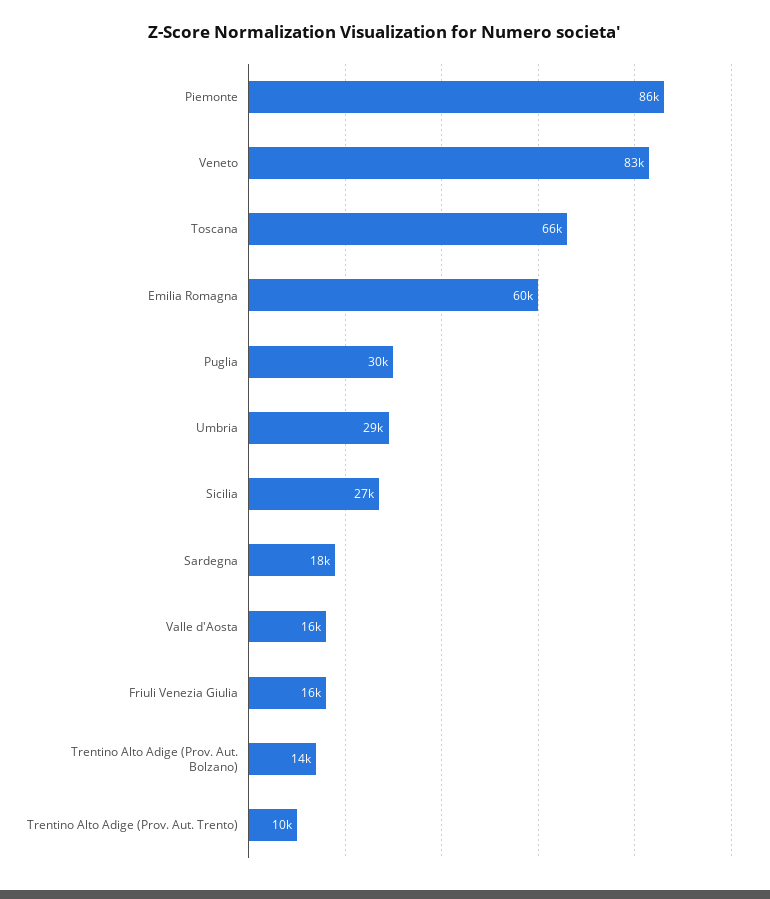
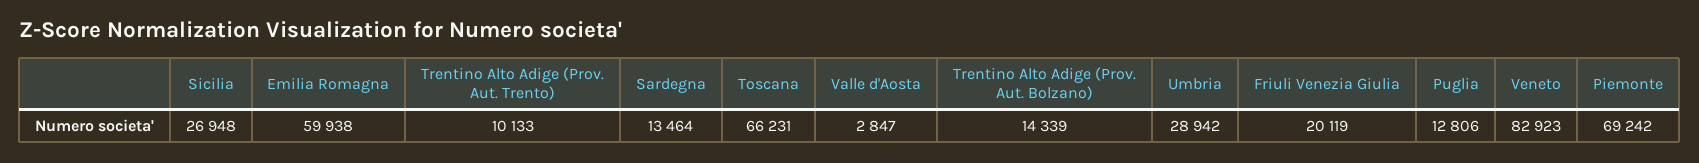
Piemonte: 86000 -> 69242
Puglia: 30000 -> 12806
Sardegna: 18000 -> 13464
Valle d'Aosta: 16000 -> 2847
Friuli Venezia Giulia: 16000 -> 20119

